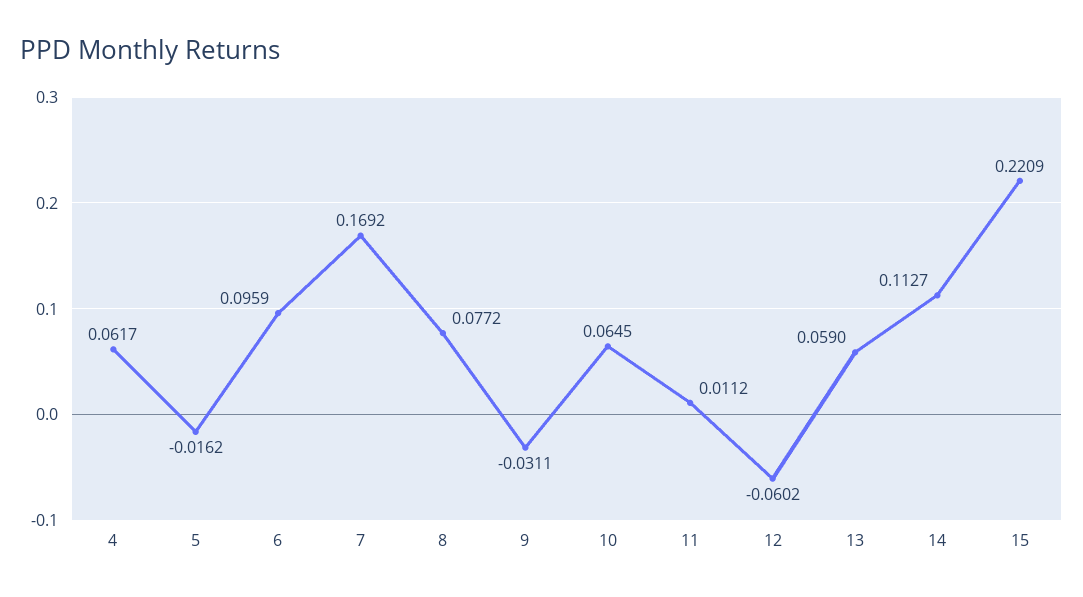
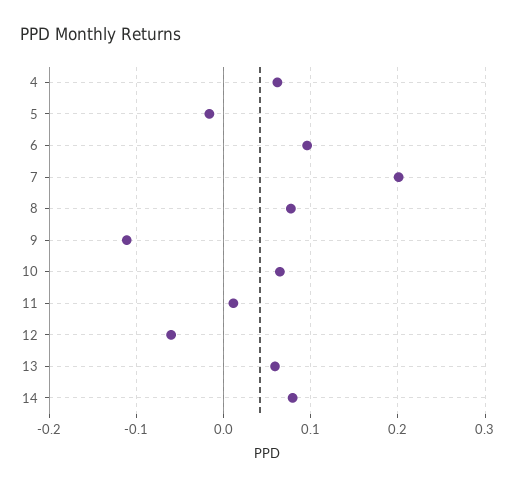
7: 0.1692 -> 0.2
9: -0.0311 -> -0.11
14: 0.1127 -> 0.08
15: 0.2209 -> none

